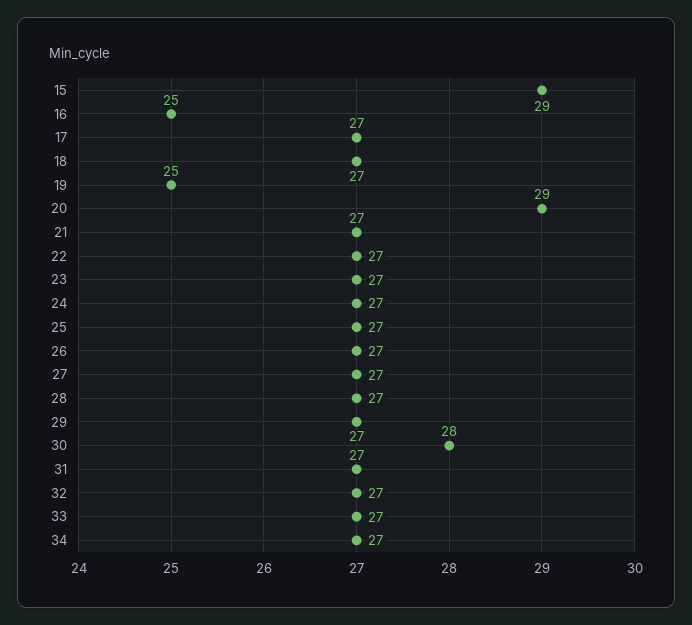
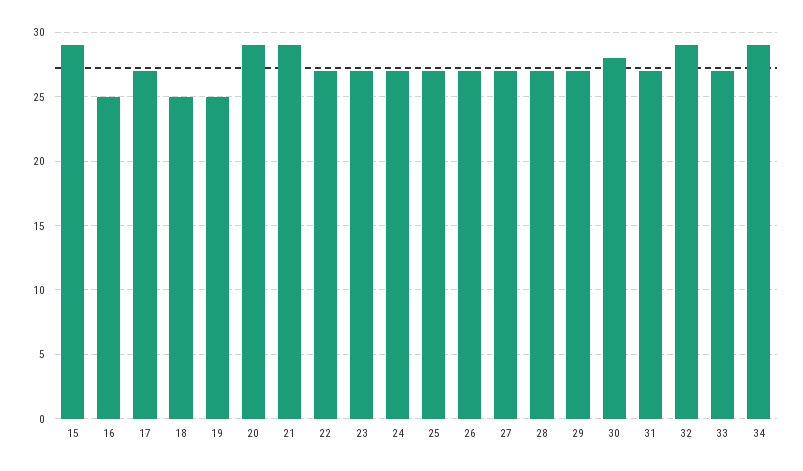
18: 27 -> 25
21: 27 -> 29
32: 27 -> 29
34: 27 -> 29

